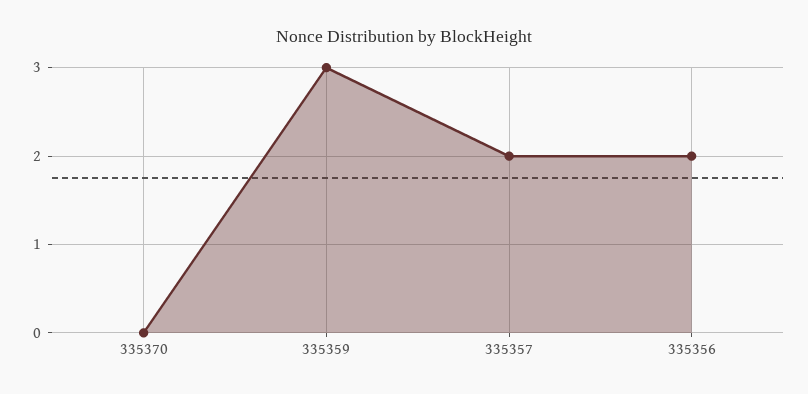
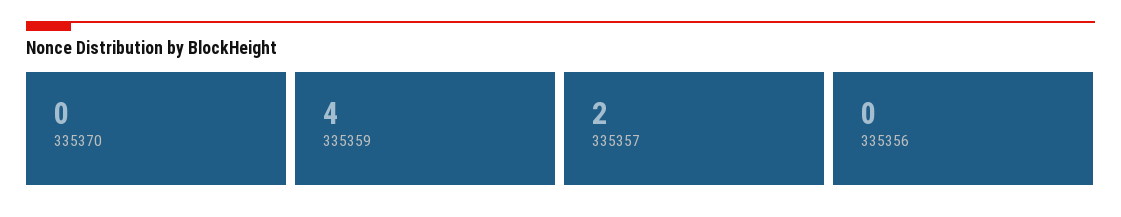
335359: 3 -> 4
335356: 2 -> 0

